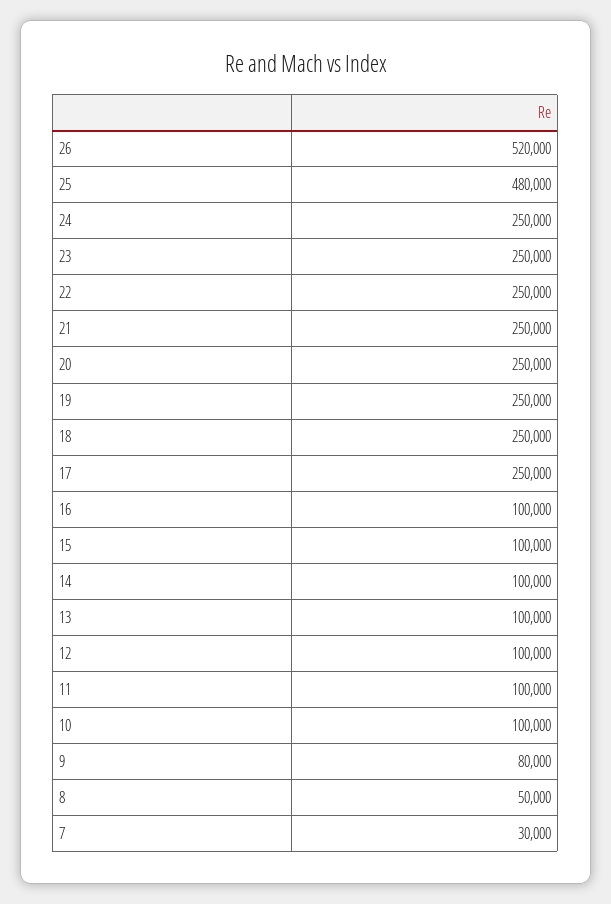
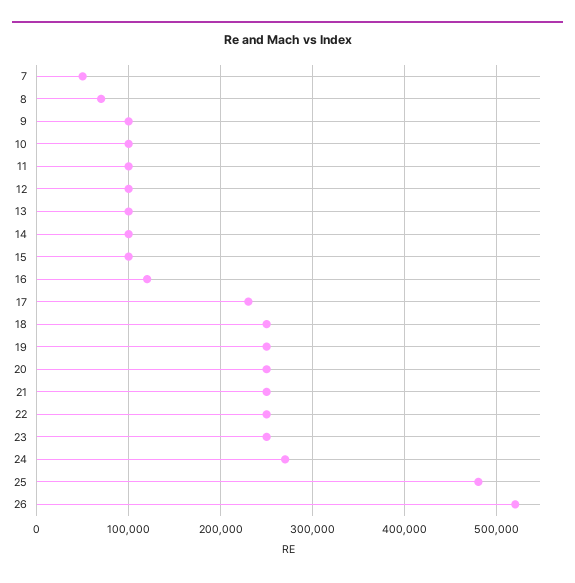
24: 250000 -> 270000
17: 250000 -> 230000
16: 100000 -> 120000
9: 80000 -> 100000
8: 50000 -> 70000
7: 30000 -> 50000

